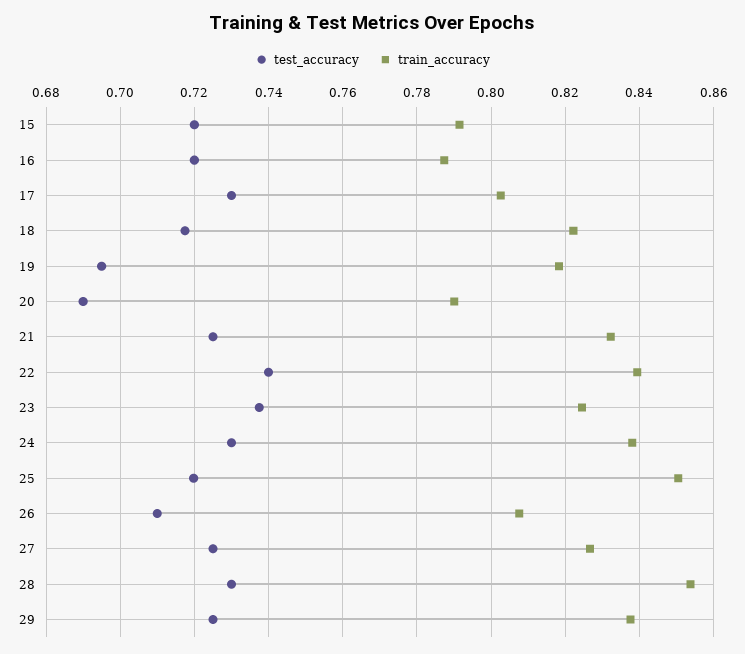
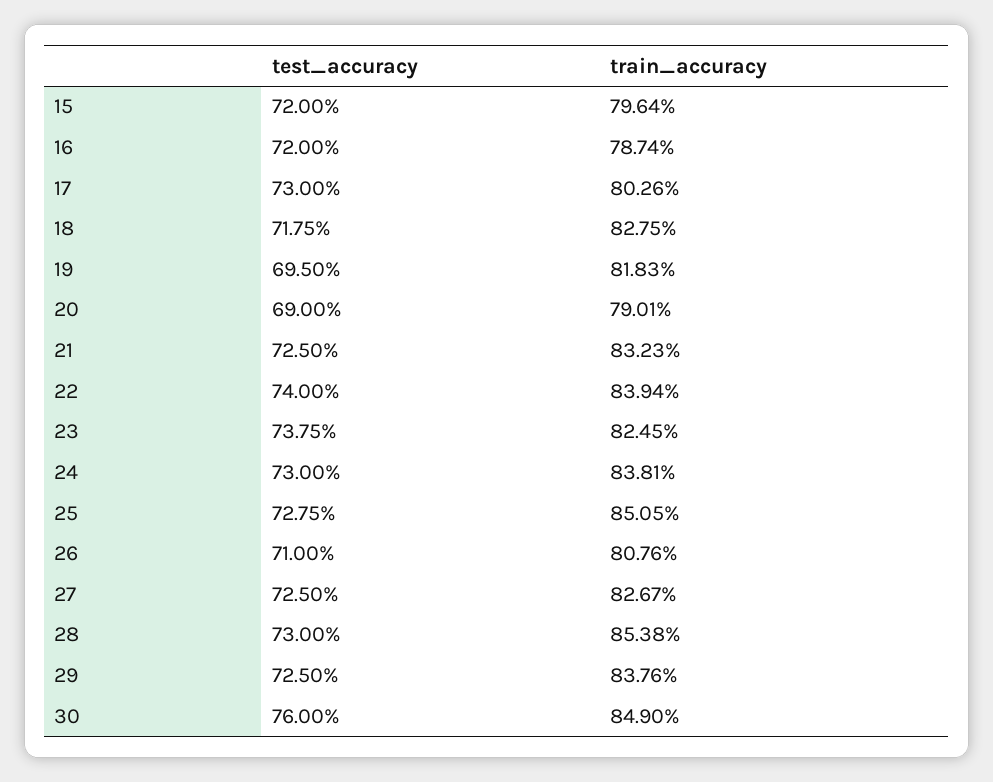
train_accuracy, 15: 0.792 -> 0.7964
train_accuracy, 18: 0.822 -> 0.8275
test_accuracy, 25: 0.72 -> 0.7275
test_accuracy, 30: none -> 0.76
train_accuracy, 30: none -> 0.849

